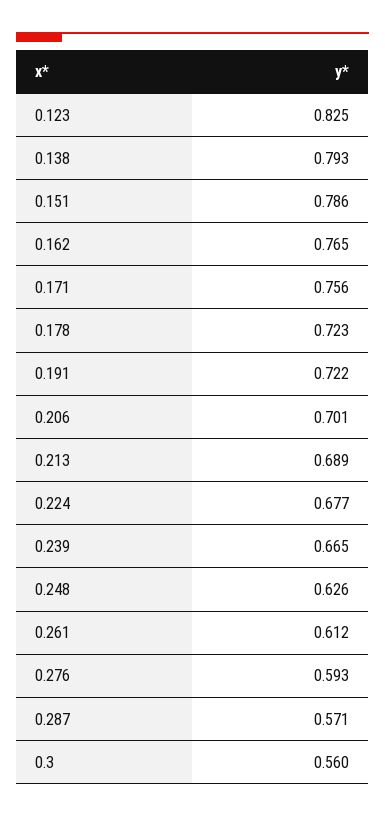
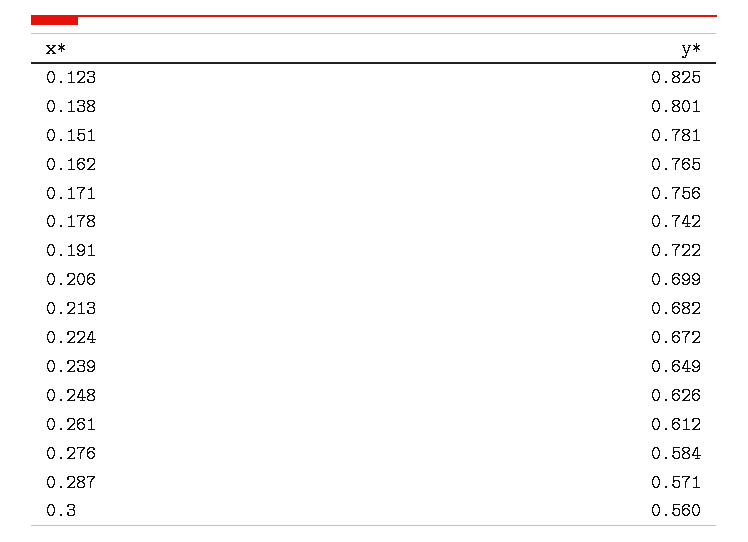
0.138: 0.793 -> 0.801
0.151: 0.786 -> 0.781
0.178: 0.723 -> 0.742
0.206: 0.701 -> 0.699
0.213: 0.689 -> 0.682
0.224: 0.677 -> 0.672
0.239: 0.665 -> 0.649
0.276: 0.593 -> 0.584

